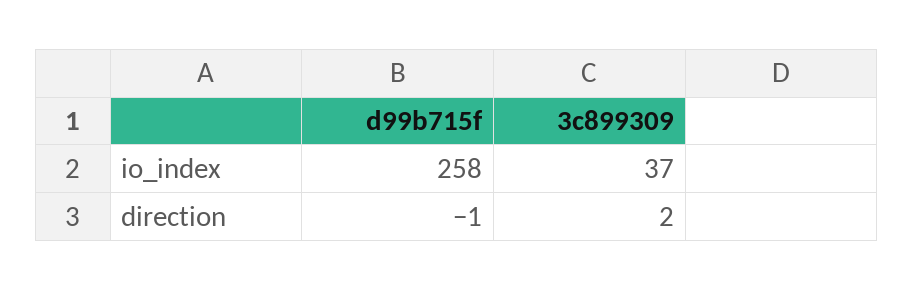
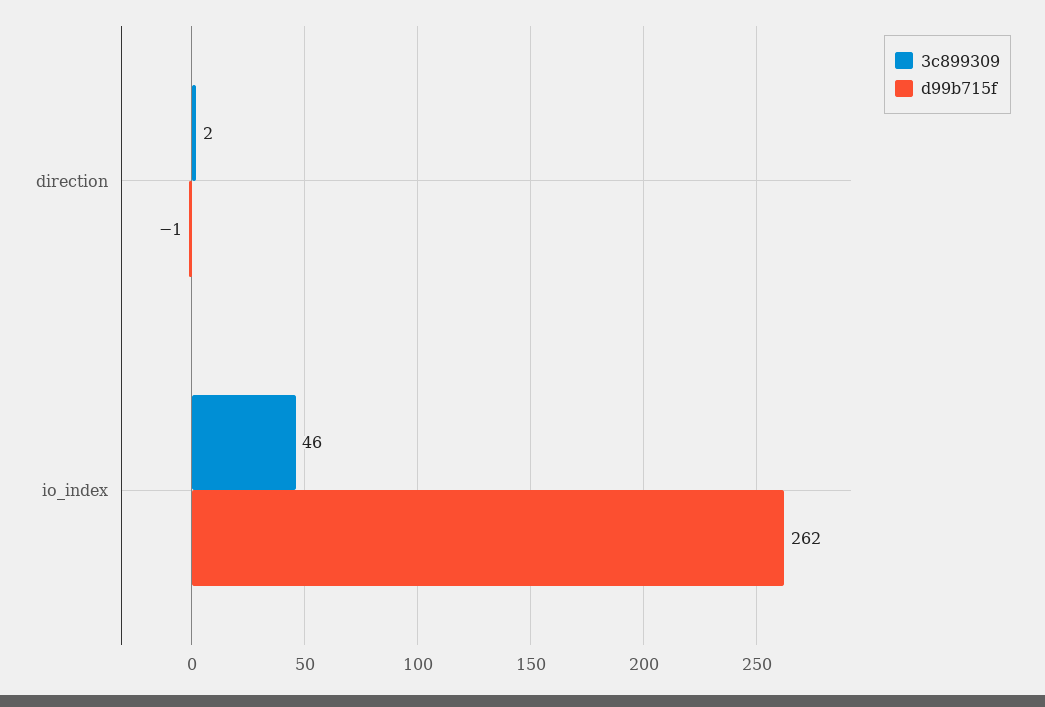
d99b715f, io_index: 258 -> 262
3c899309, io_index: 37 -> 46

